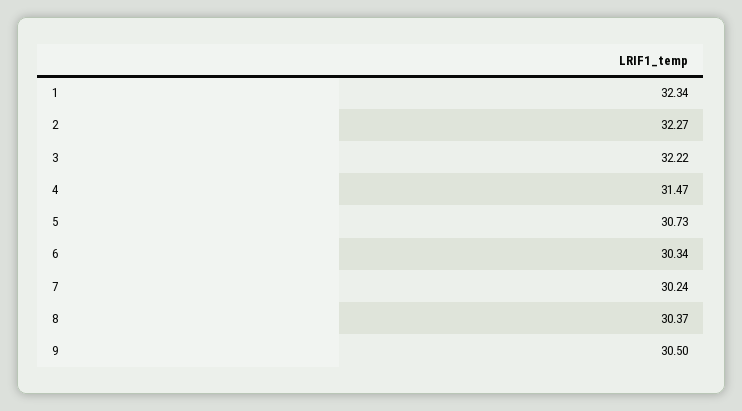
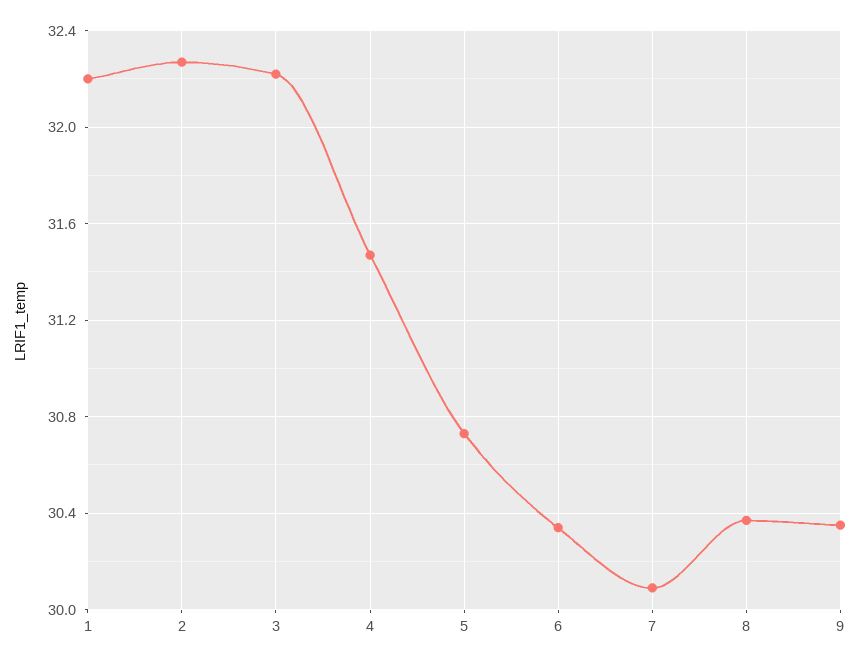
1: 32.34 -> 32.2
7: 30.24 -> 30.1
9: 30.5 -> 30.35

